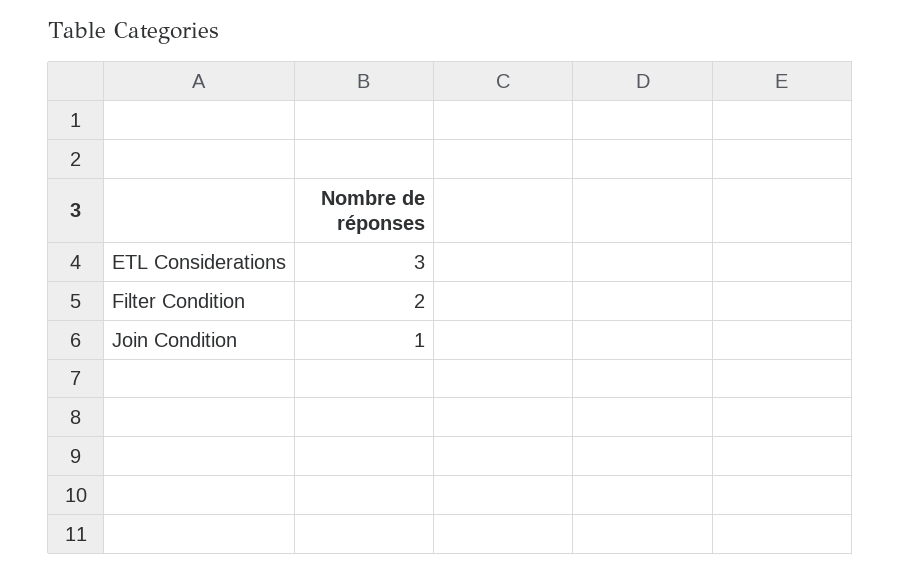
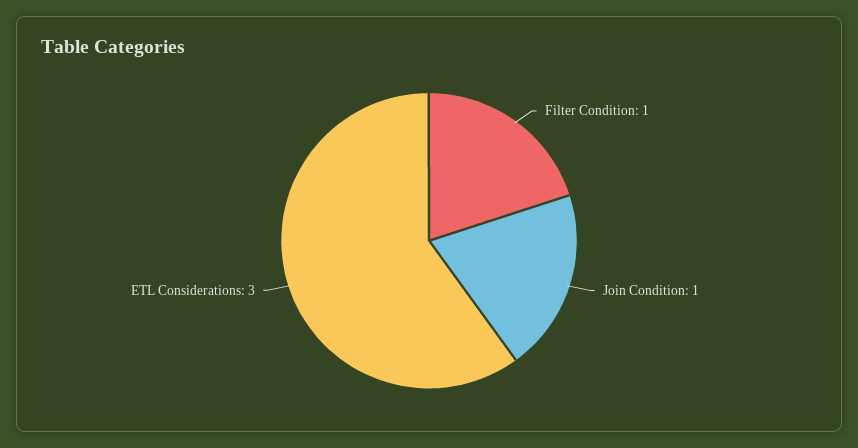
Filter Condition: 2 -> 1

